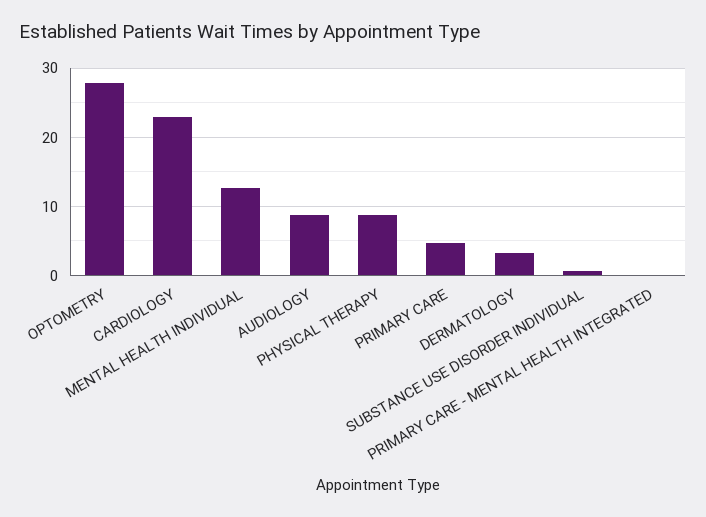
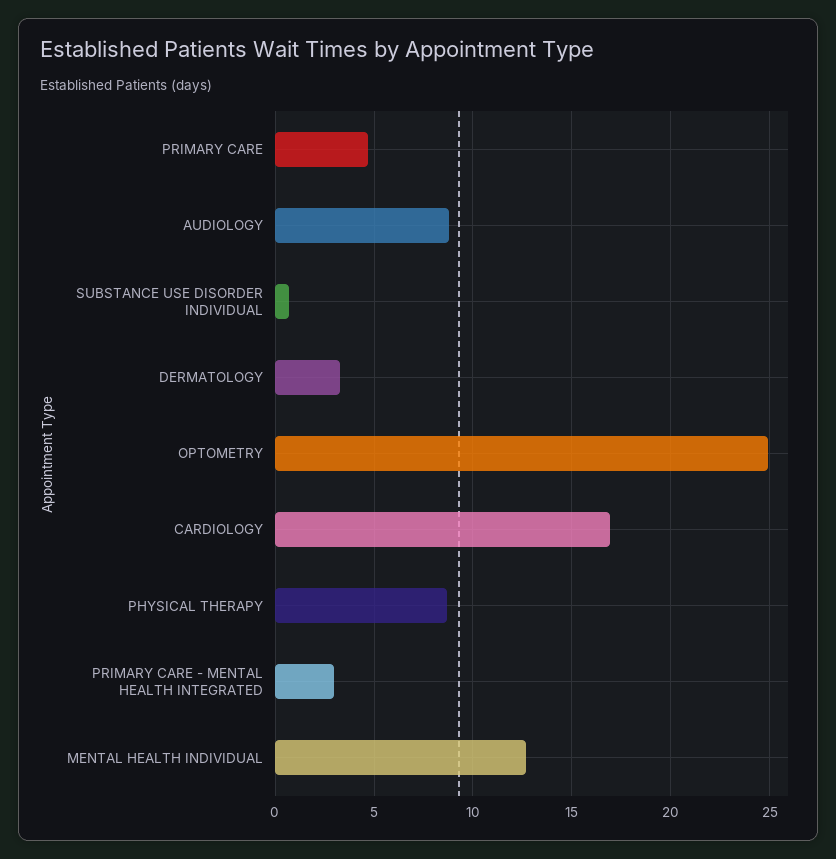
OPTOMETRY: 28 -> 25
CARDIOLOGY: 23 -> 17
PRIMARY CARE - MENTAL HEALTH INTEGRATED: 0 -> 3

